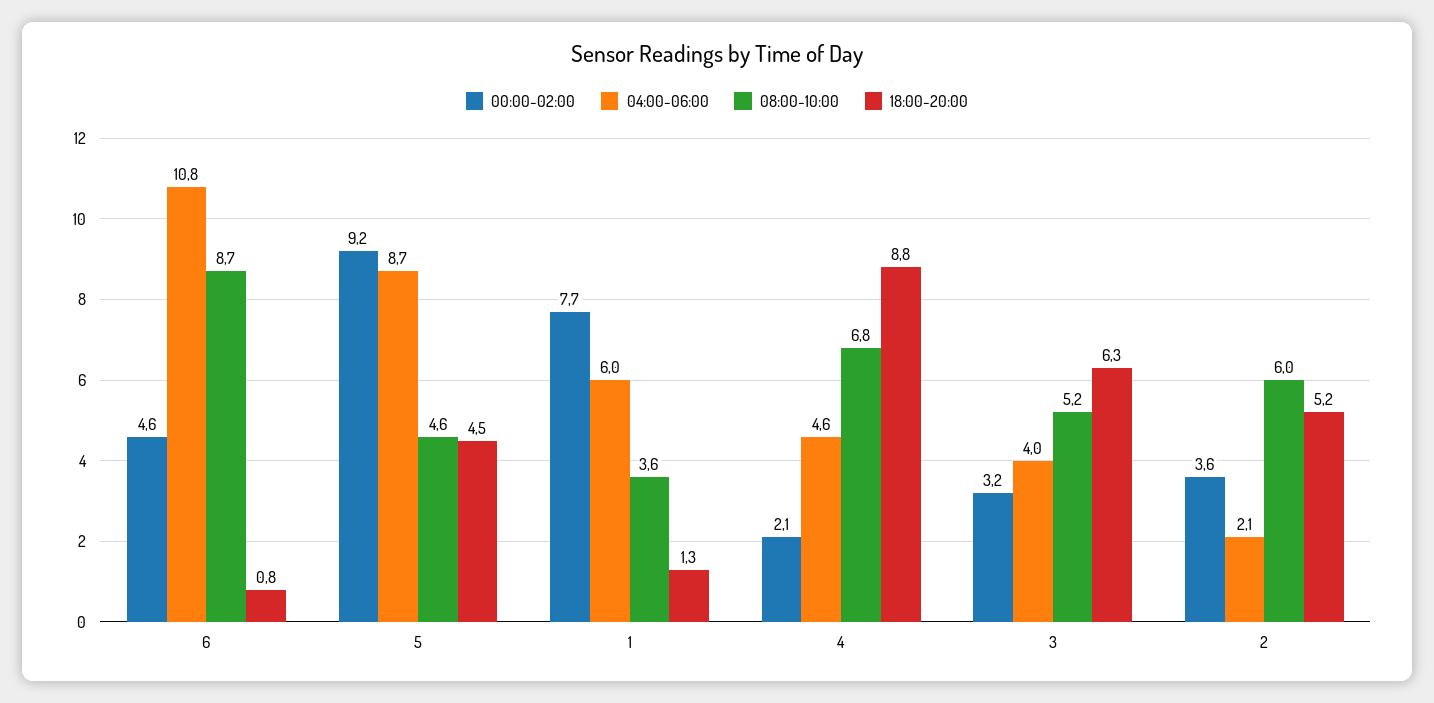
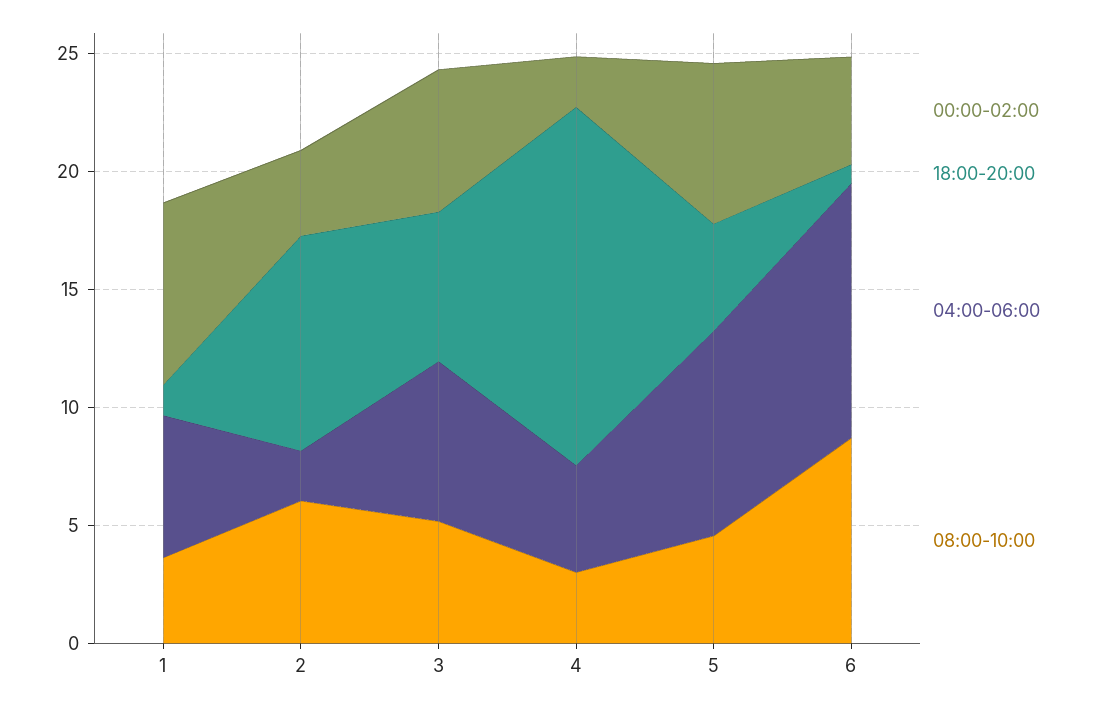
00:00-02:00, 5: 9.2 -> 7
08:00-10:00, 4: 6.8 -> 3
18:00-20:00, 4: 8.8 -> 15
00:00-02:00, 3: 3.2 -> 6
04:00-06:00, 3: 4 -> 7
18:00-20:00, 2: 5.2 -> 9

